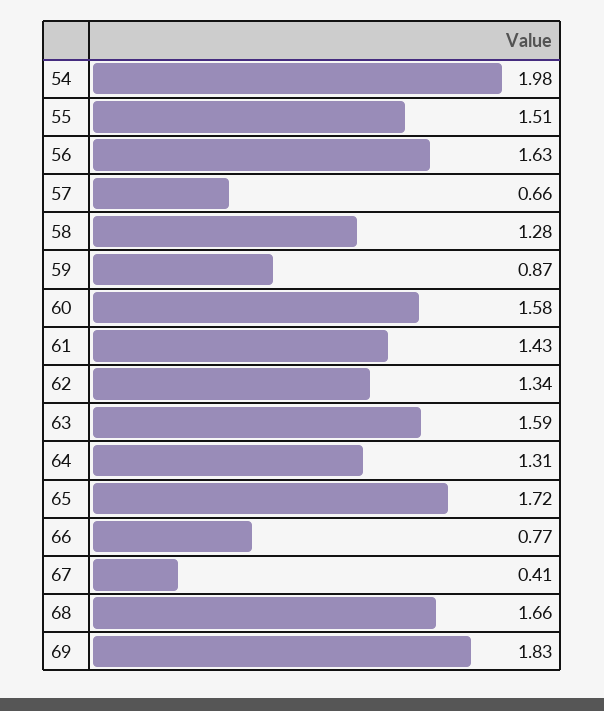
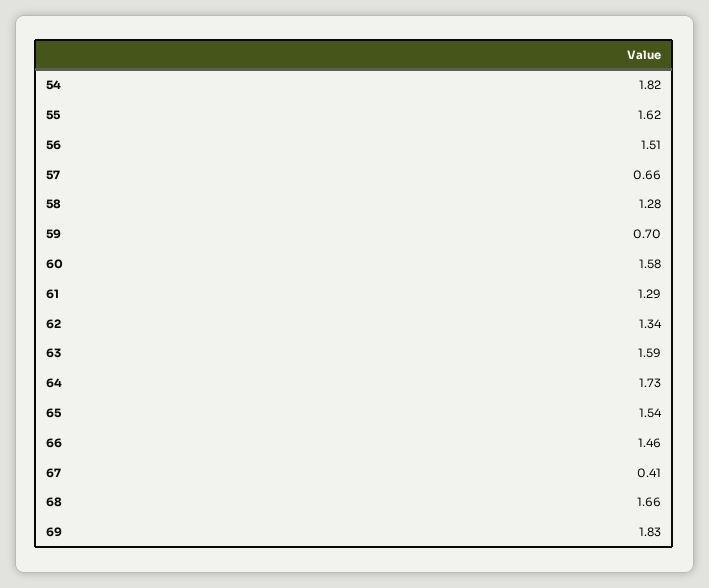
54: 1.98 -> 1.82
55: 1.51 -> 1.62
56: 1.63 -> 1.51
59: 0.87 -> 0.7
61: 1.43 -> 1.29
64: 1.31 -> 1.73
65: 1.72 -> 1.54
66: 0.77 -> 1.46

